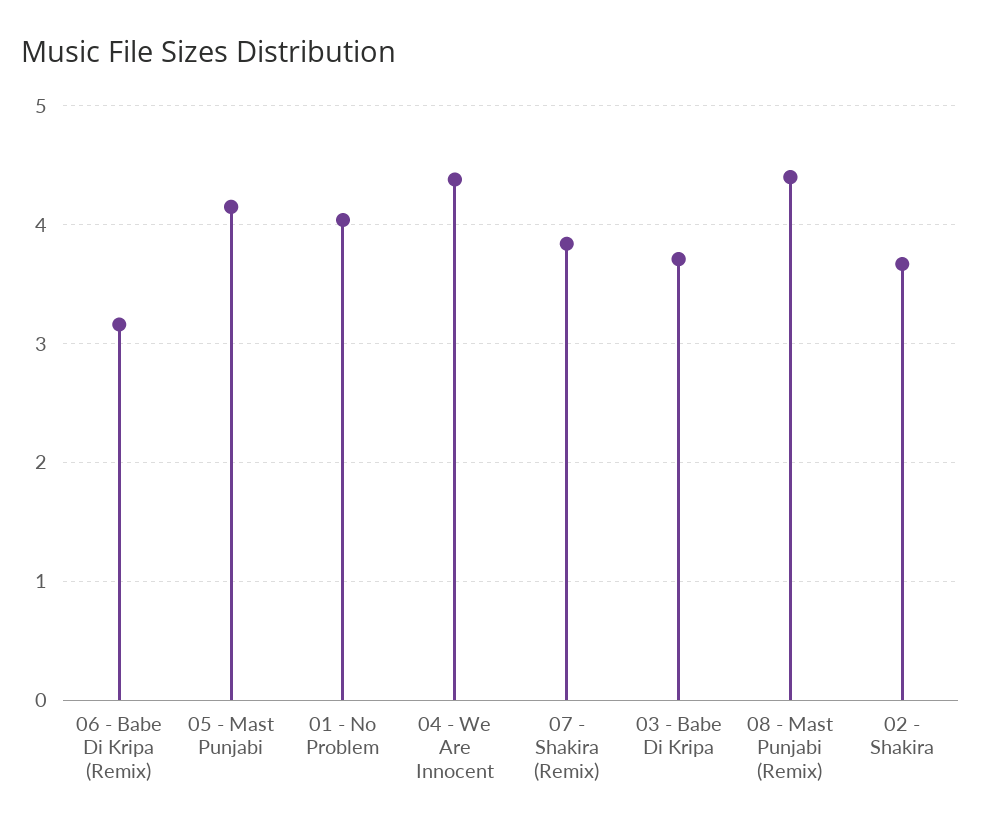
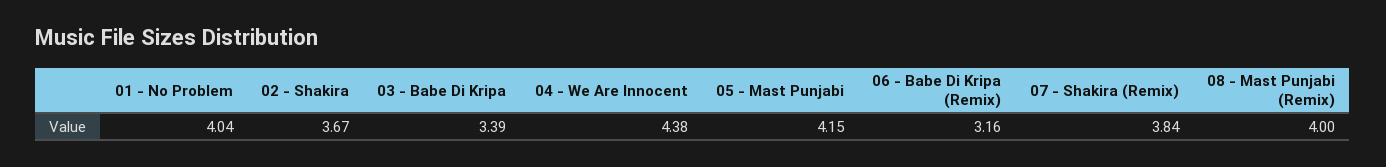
03 - Babe Di Kripa: 3.7 -> 3.39
08 - Mast Punjabi (Remix): 4.4 -> 4

